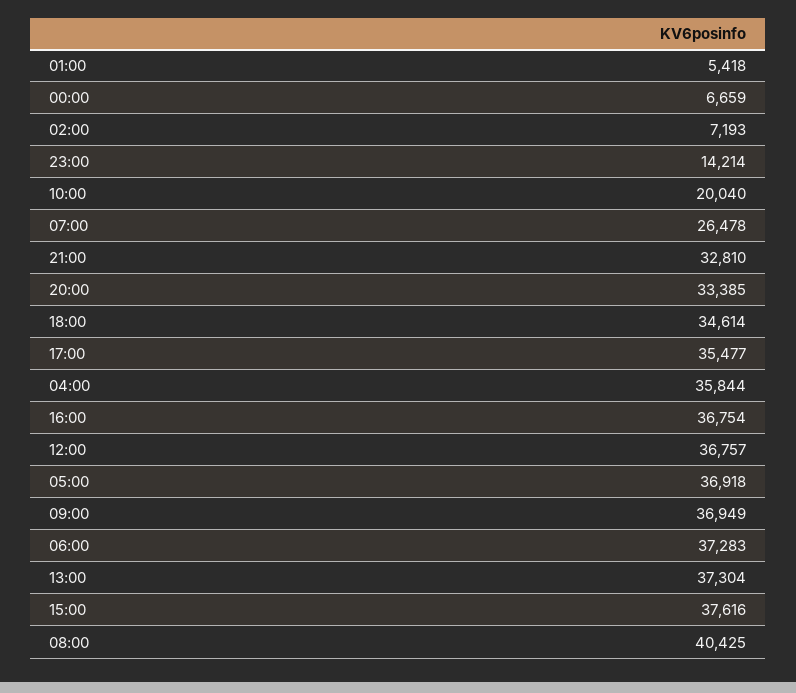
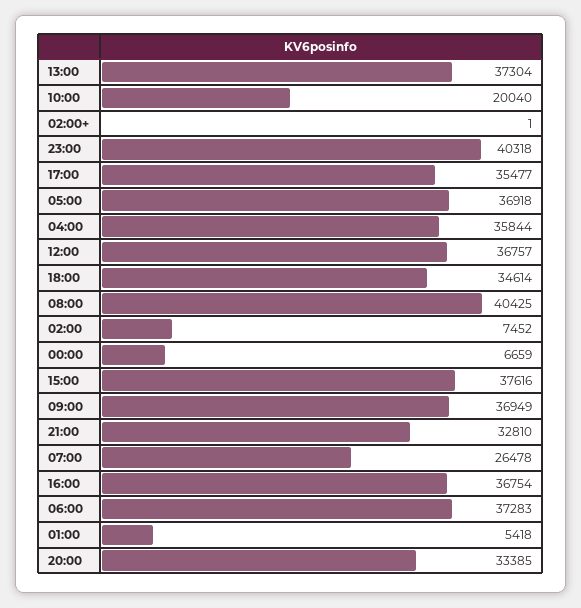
02:00: 7193 -> 7452
23:00: 14214 -> 40318
02:00+: none -> 1

